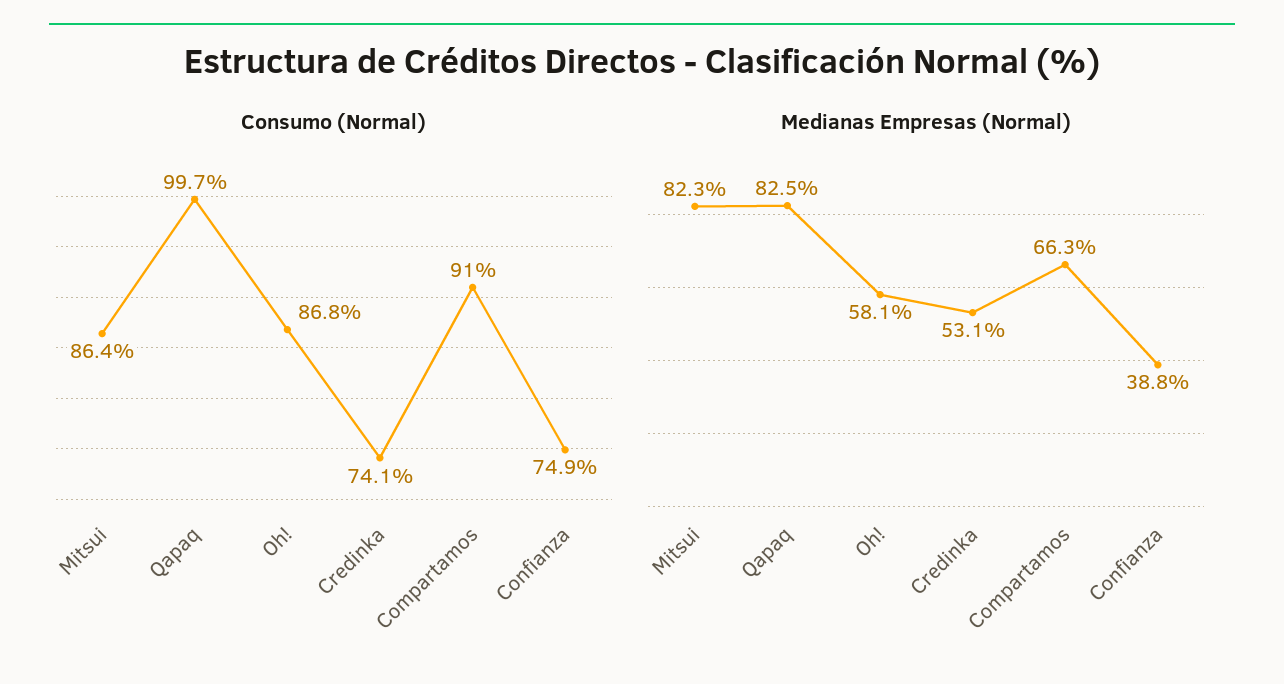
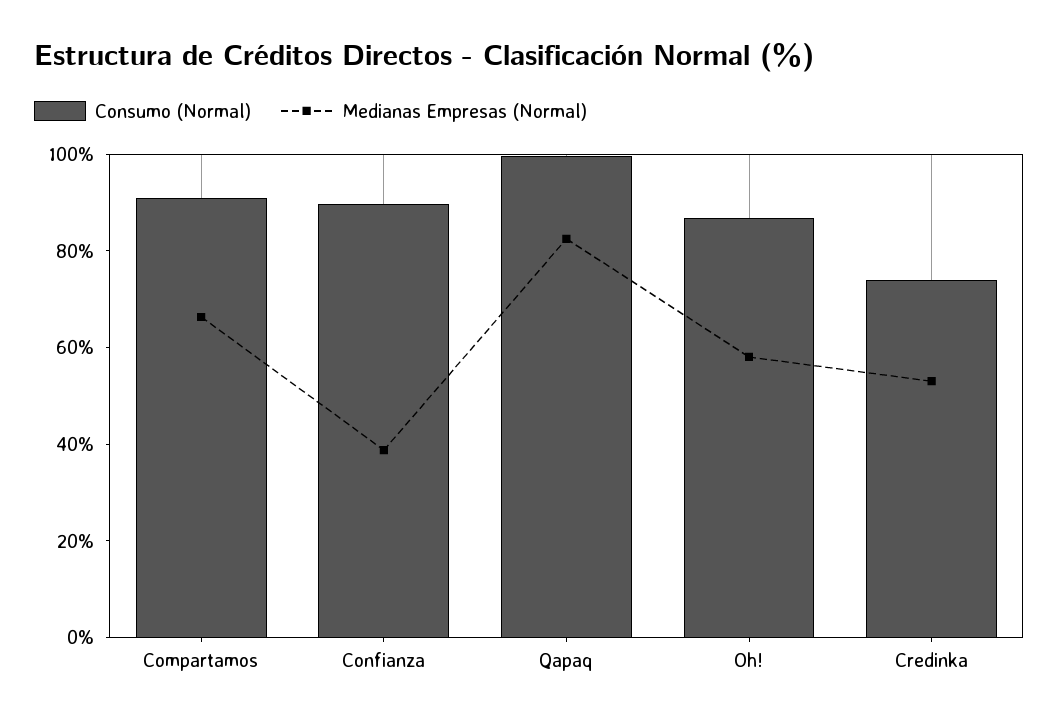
Consumo (Normal), Mitsui: 86.4 -> none
Consumo (Normal), Confianza: 74.9 -> 90
Medianas Empresas (Normal), Mitsui: 82.3 -> none

